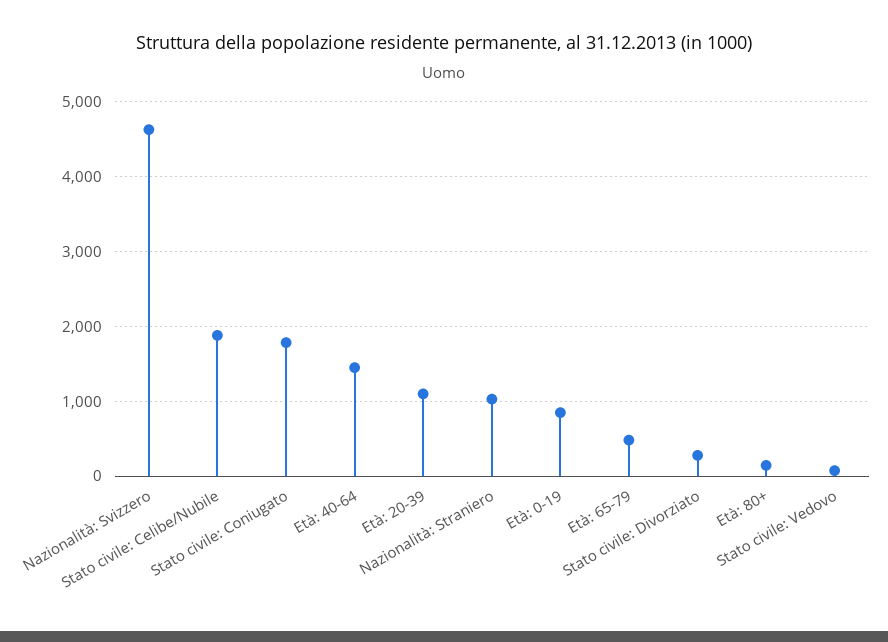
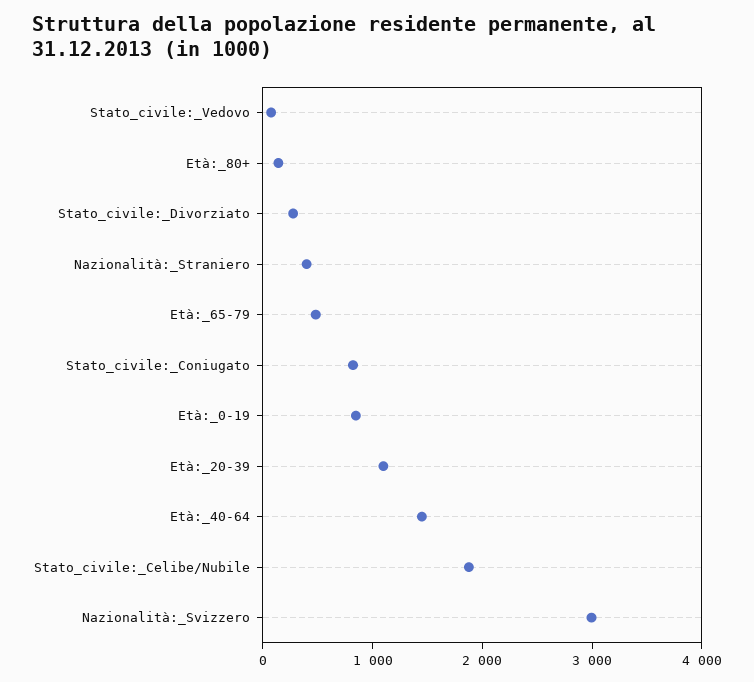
Nazionalità: Svizzero: 4600 -> 3000
Stato civile: Coniugato: 1800 -> 800
Nazionalità: Straniero: 1000 -> 400

